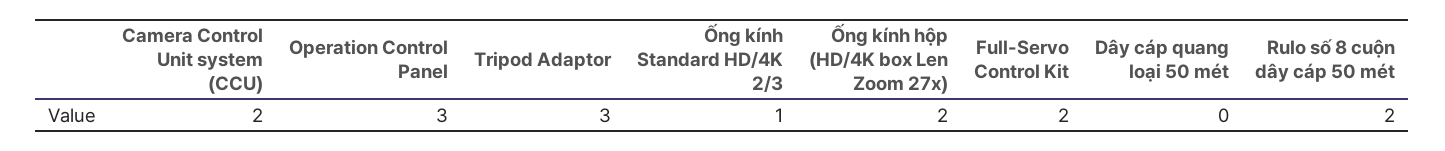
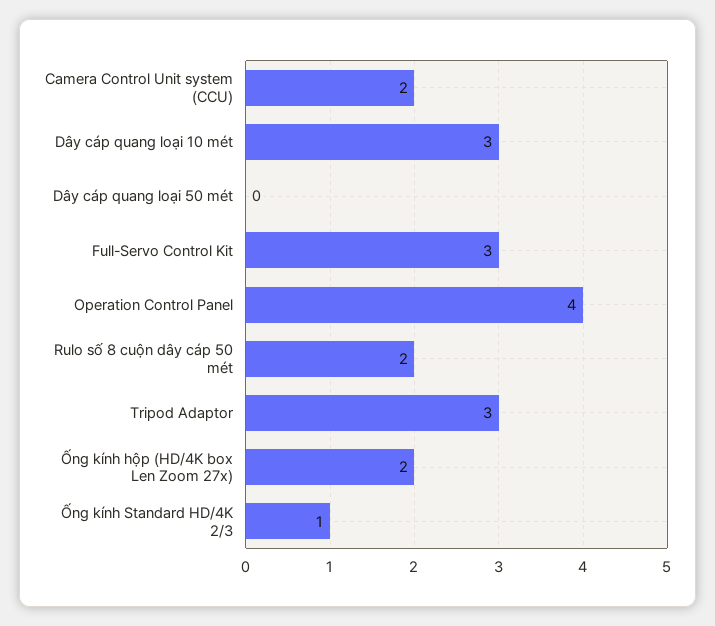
Operation Control Panel: 3 -> 4
Full-Servo Control Kit: 2 -> 3
Dây cáp quang loại 10 mét: none -> 3

